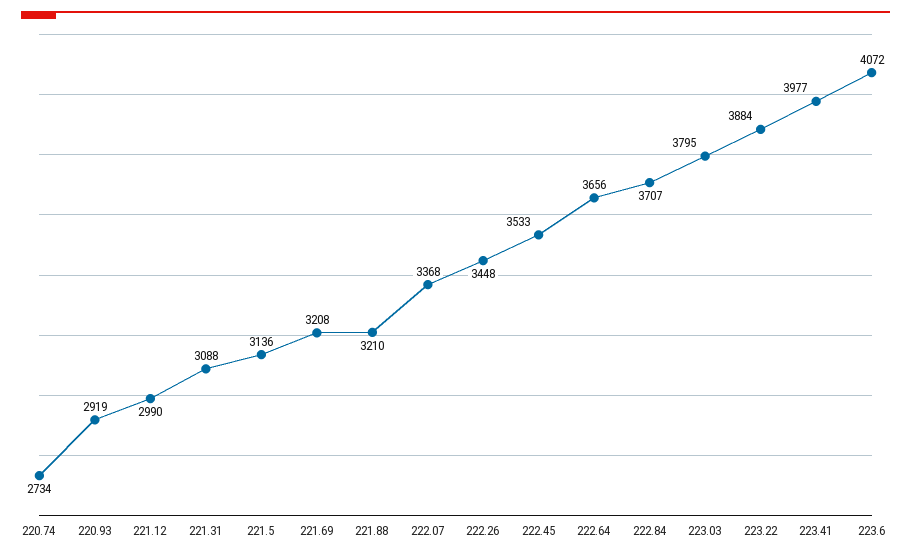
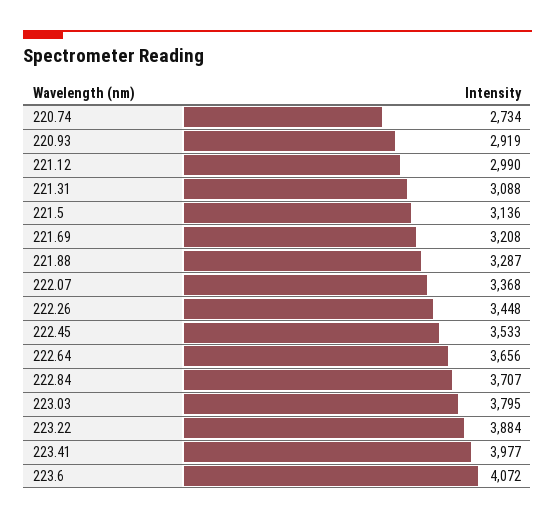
221.88: 3210 -> 3287

